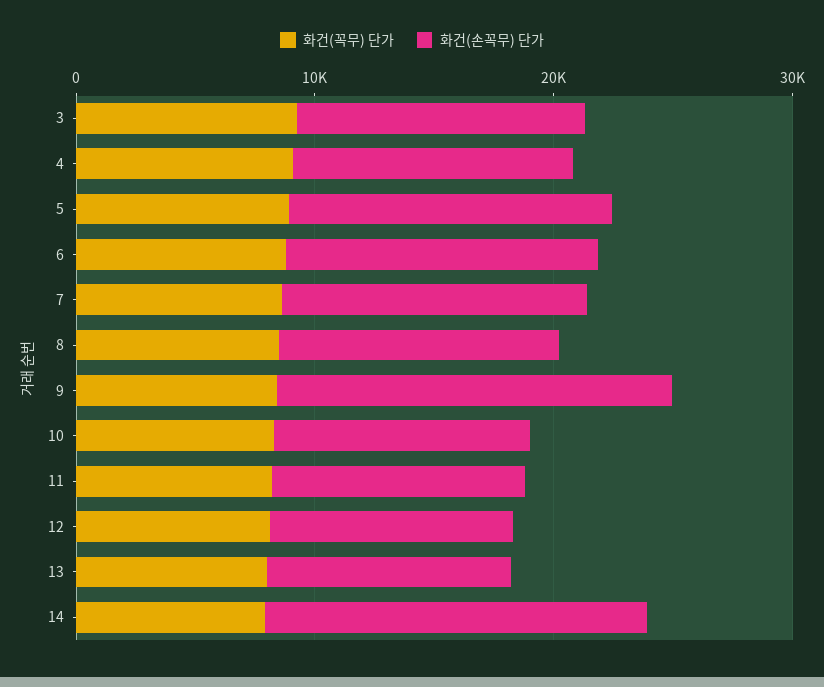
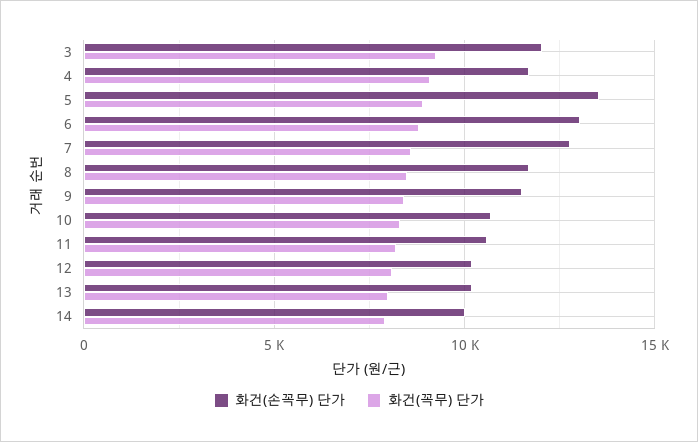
화건(손꼭무) 단가, 9: 16000 -> 11500
화건(손꼭무) 단가, 14: 16000 -> 10000

